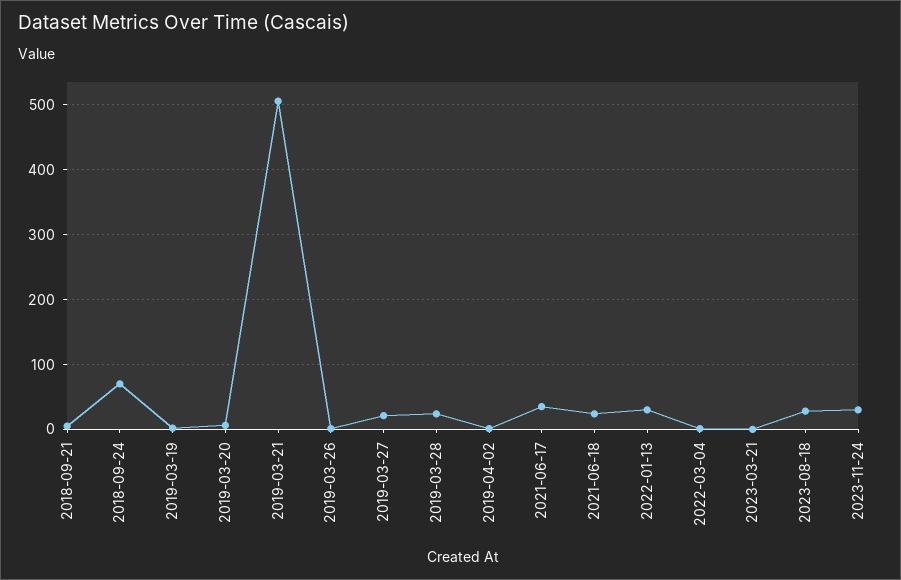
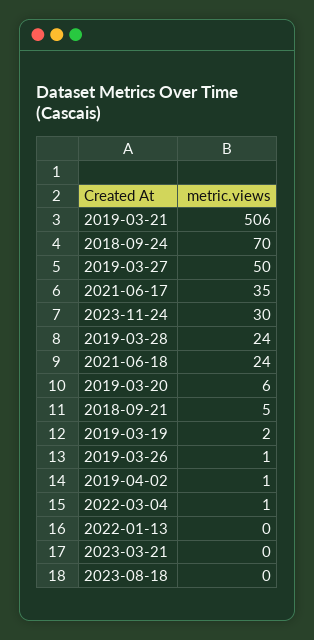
2019-03-27: 20 -> 50
2022-01-13: 30 -> 0
2023-08-18: 30 -> 0

